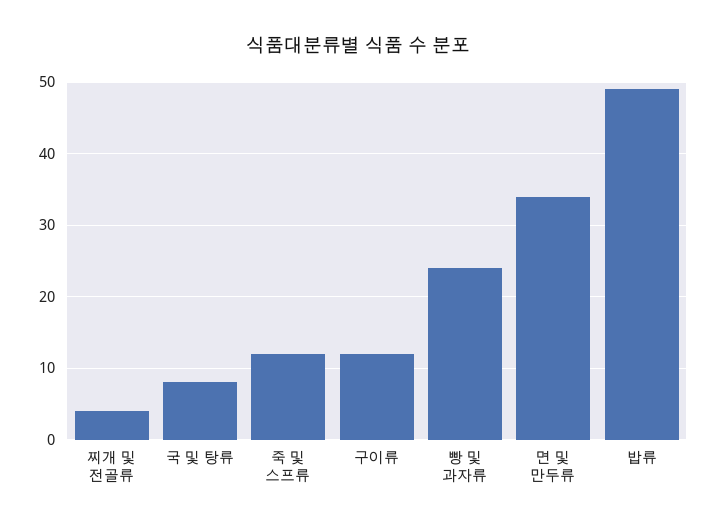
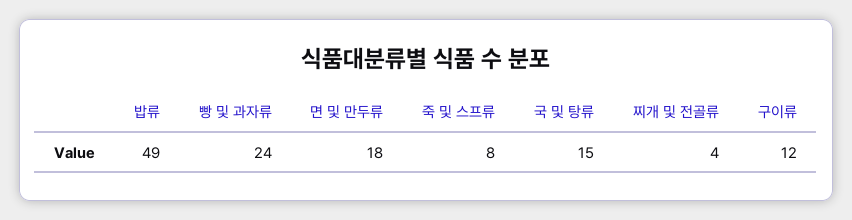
국 및 탕류: 8 -> 15
죽 및 스프류: 12 -> 8
면 및 만두류: 34 -> 18

